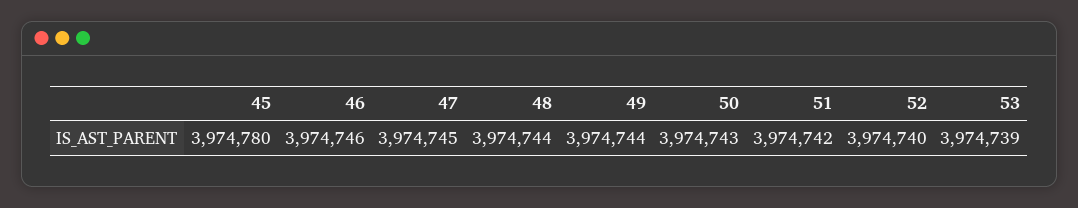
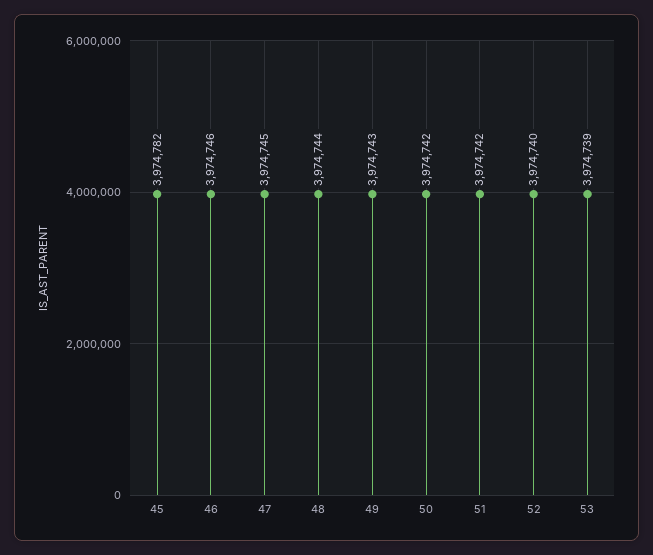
45: 3974780 -> 3974782
49: 3974744 -> 3974743
50: 3974743 -> 3974742

